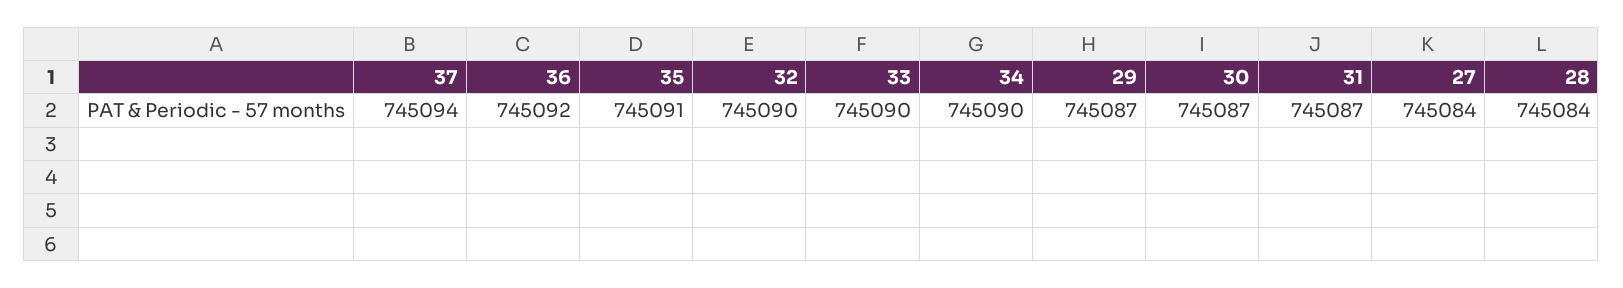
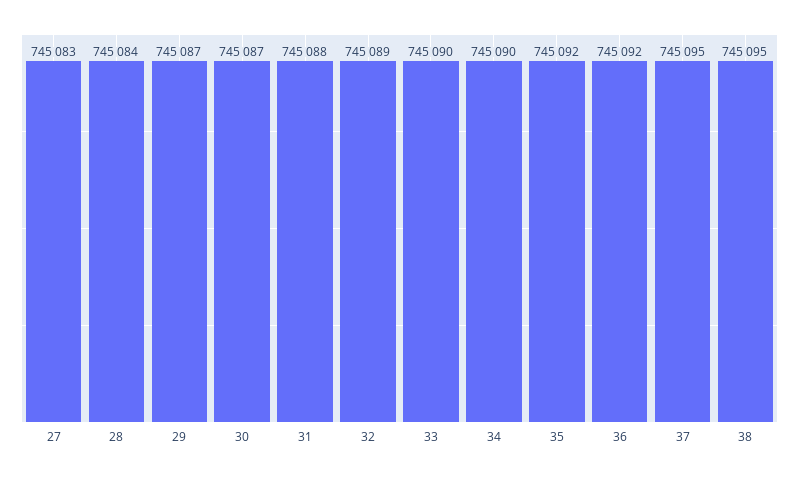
37: 745094 -> 745095
35: 745091 -> 745092
32: 745090 -> 745089
31: 745087 -> 745088
27: 745084 -> 745083
38: none -> 745095

